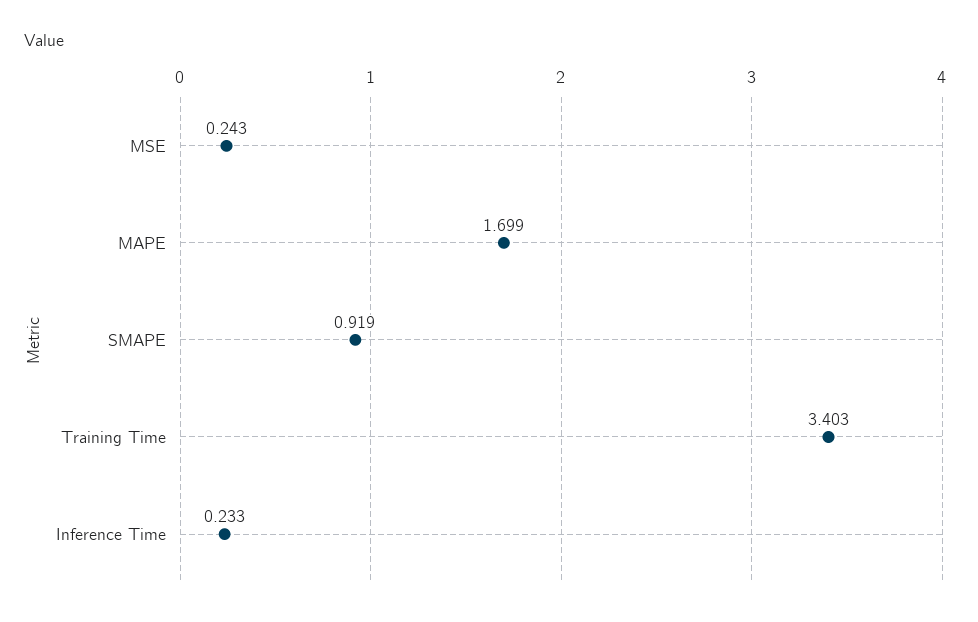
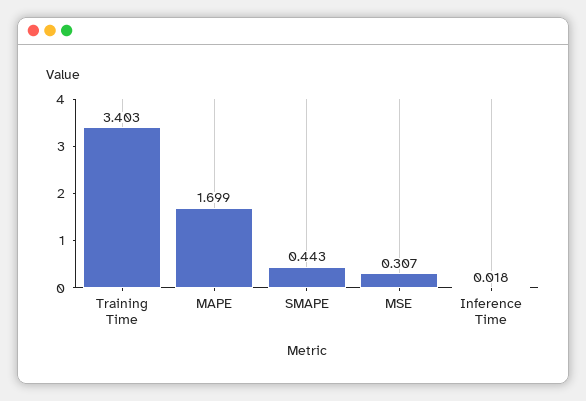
MSE: 0.243 -> 0.307
SMAPE: 0.919 -> 0.443
Inference Time: 0.233 -> 0.018

